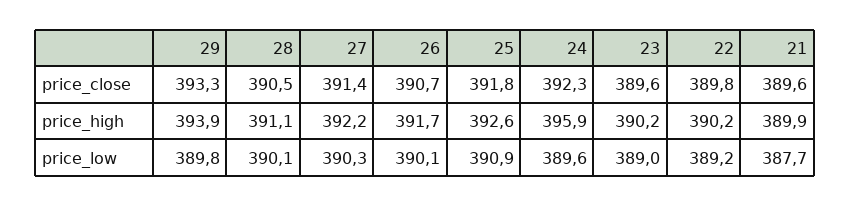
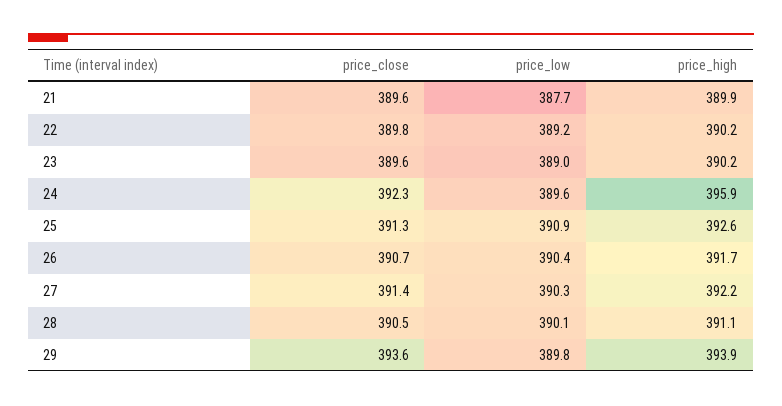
29, price_close: 393.3 -> 393.6
25, price_close: 391.8 -> 391.3
26, price_low: 390.1 -> 390.4

